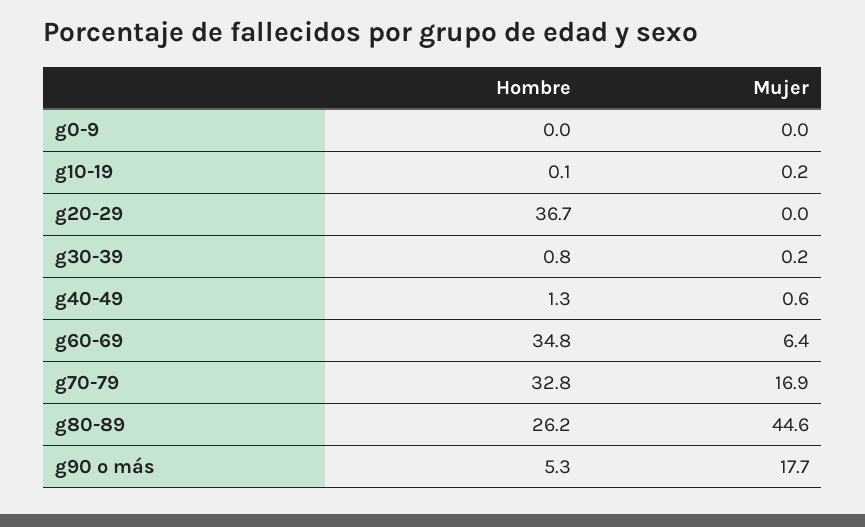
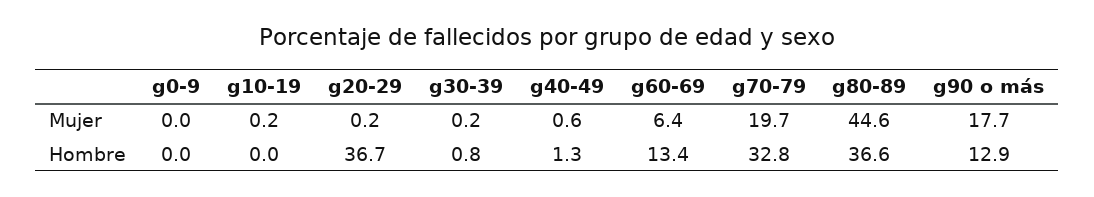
Hombre, g10-19: 0.1 -> 0
Mujer, g20-29: 0 -> 0.2
Hombre, g60-69: 34.8 -> 13.4
Mujer, g70-79: 16.9 -> 19.7
Hombre, g80-89: 26.2 -> 36.6
Hombre, g90 o más: 5.3 -> 12.9

